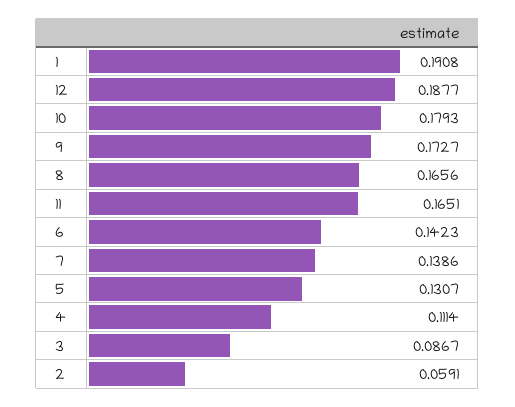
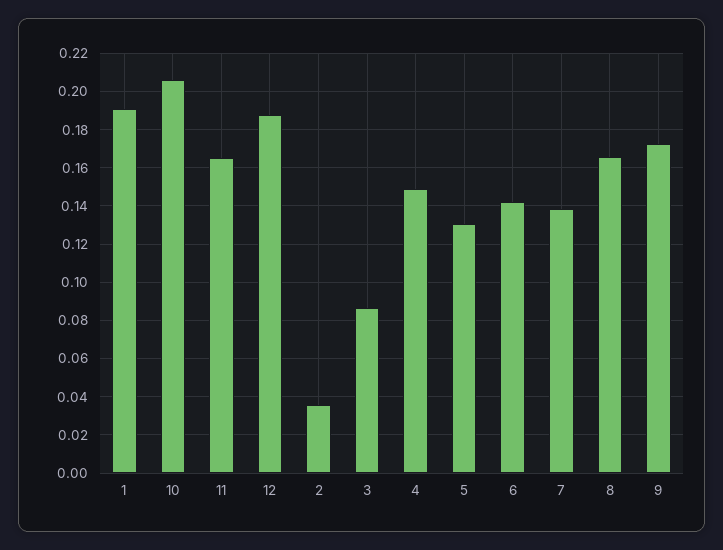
10: 0.1793 -> 0.205
4: 0.1114 -> 0.15
2: 0.0591 -> 0.035

